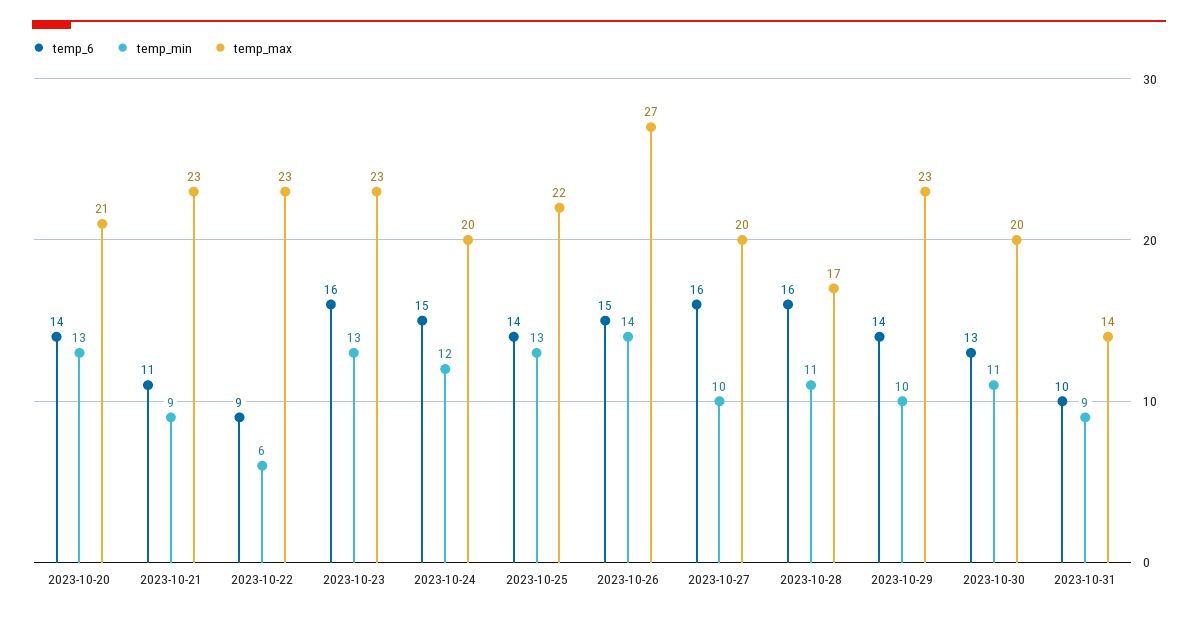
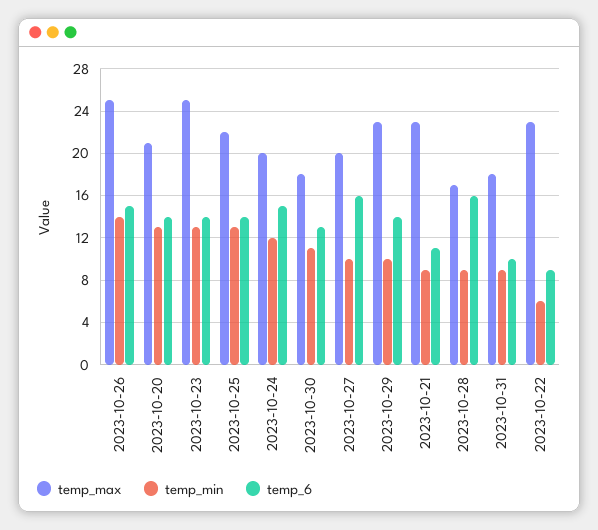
temp_6, 2023-10-23: 16 -> 14
temp_max, 2023-10-23: 23 -> 25
temp_max, 2023-10-26: 27 -> 25
temp_min, 2023-10-28: 11 -> 9
temp_max, 2023-10-30: 20 -> 18
temp_max, 2023-10-31: 14 -> 18

